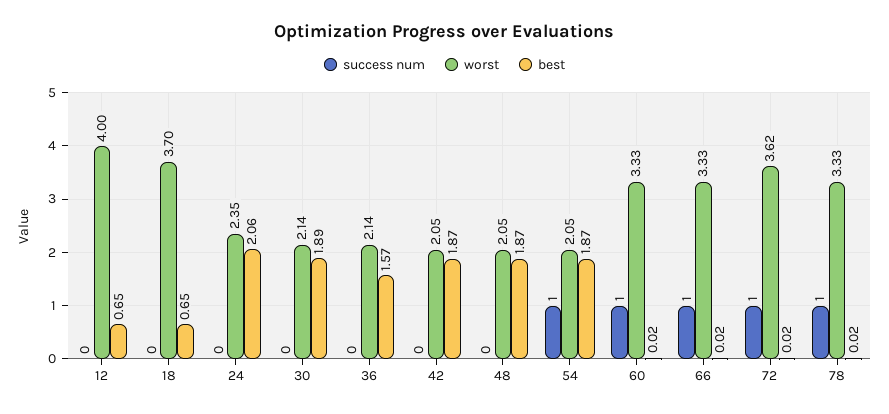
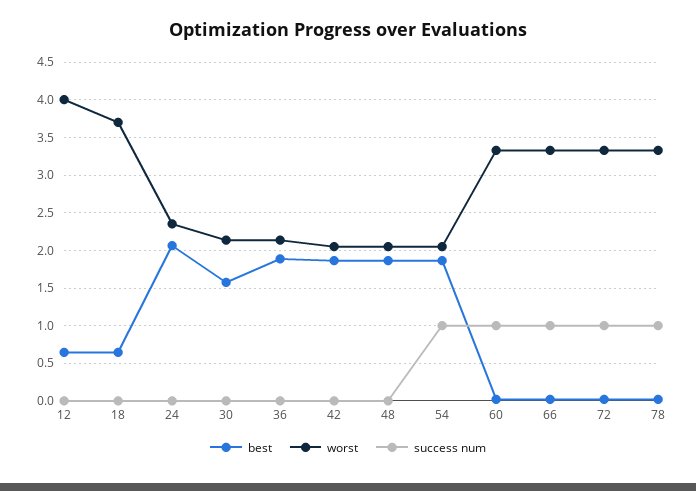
best, 30: 1.89 -> 1.6
best, 36: 1.57 -> 1.9
worst, 72: 3.62 -> 3.3

